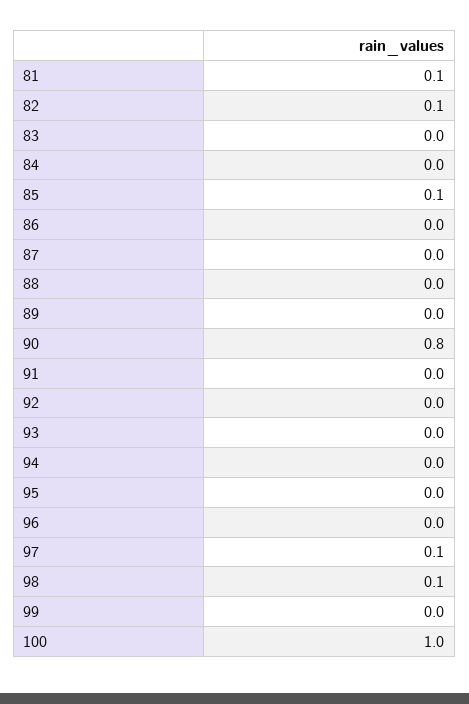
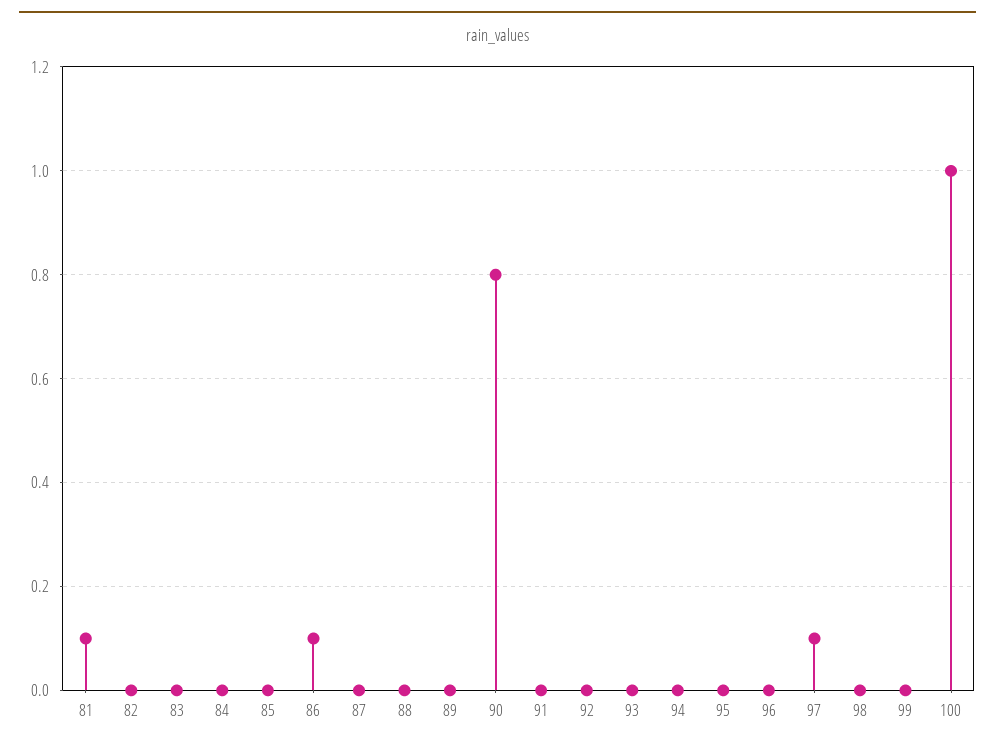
82: 0.1 -> 0
85: 0.1 -> 0
86: 0 -> 0.1
98: 0.1 -> 0

